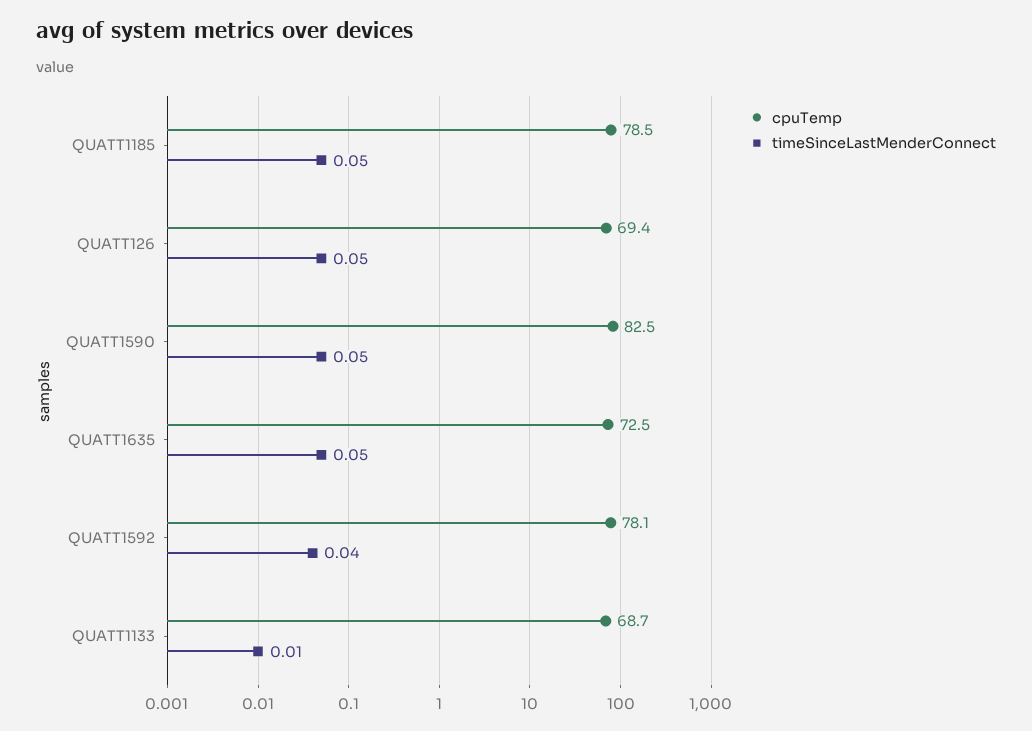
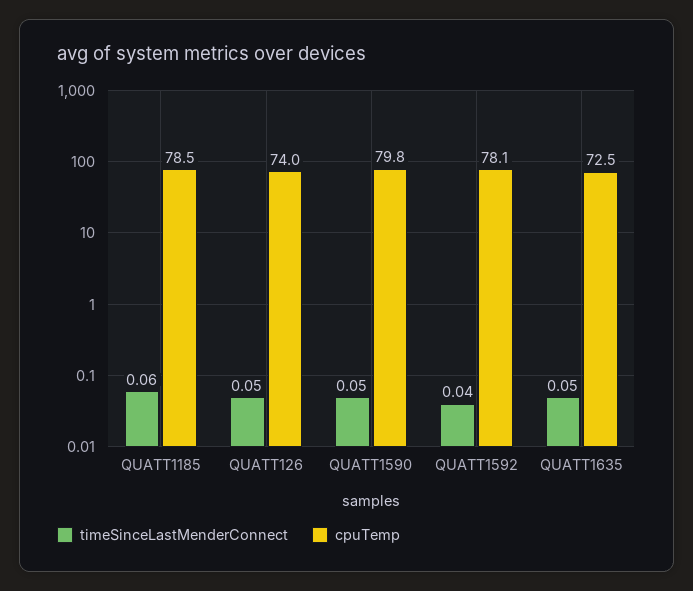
timeSinceLastMenderConnect, QUATT1185: 0.05 -> 0.06
cpuTemp, QUATT126: 69.4 -> 74
cpuTemp, QUATT1590: 82.5 -> 79.8
cpuTemp, QUATT1133: 68.7 -> none
timeSinceLastMenderConnect, QUATT1133: 0.01 -> none

